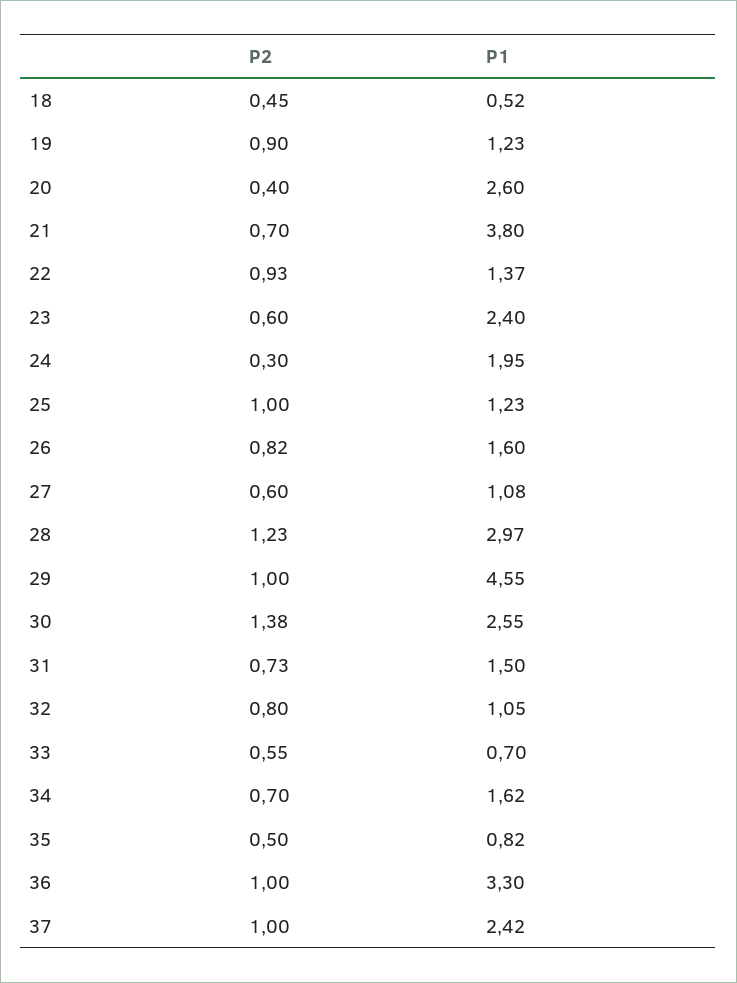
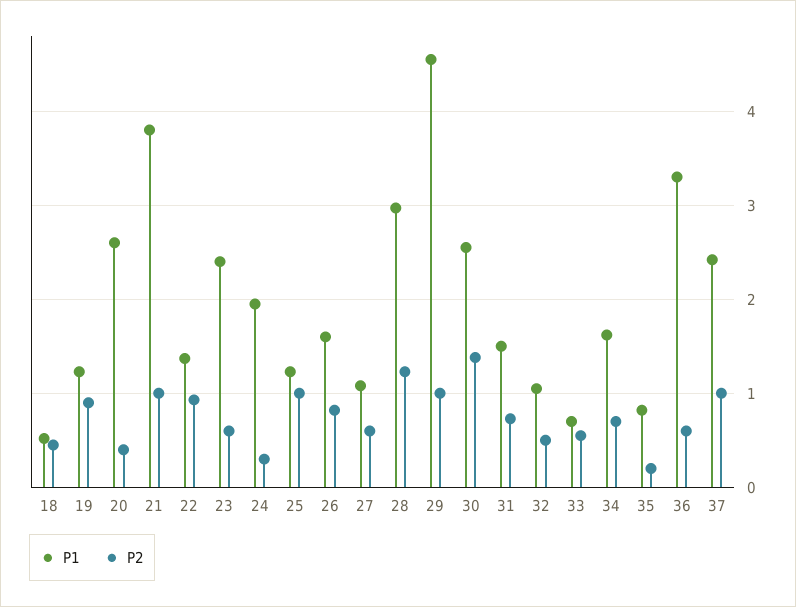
P2, 21: 0.7 -> 1
P2, 32: 0.8 -> 0.5
P2, 35: 0.5 -> 0.2
P2, 36: 1 -> 0.6

